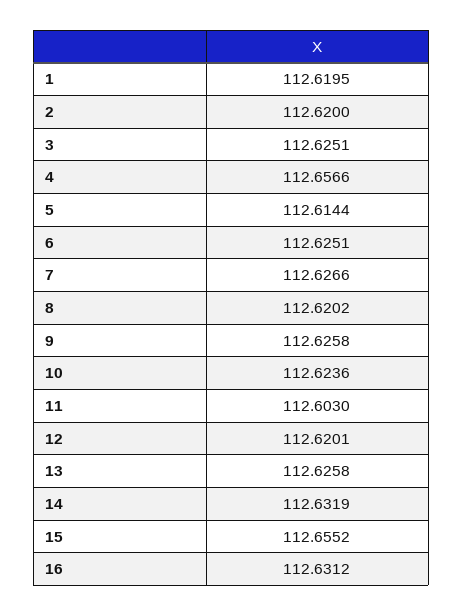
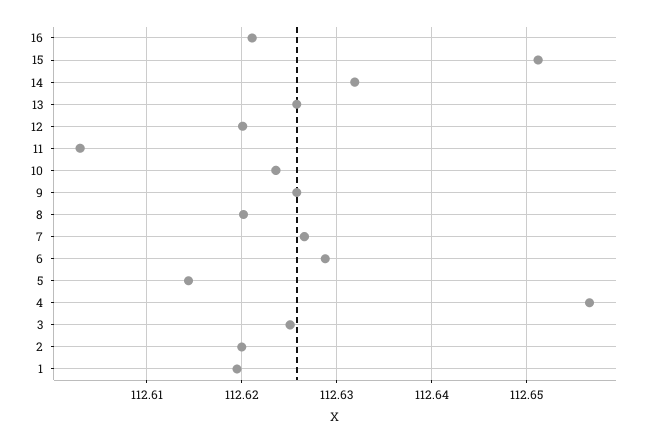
6: 112.6251 -> 112.629
15: 112.6552 -> 112.651
16: 112.6312 -> 112.621

